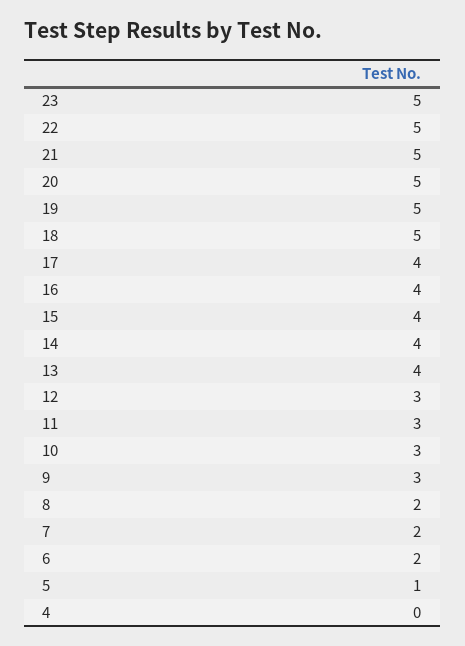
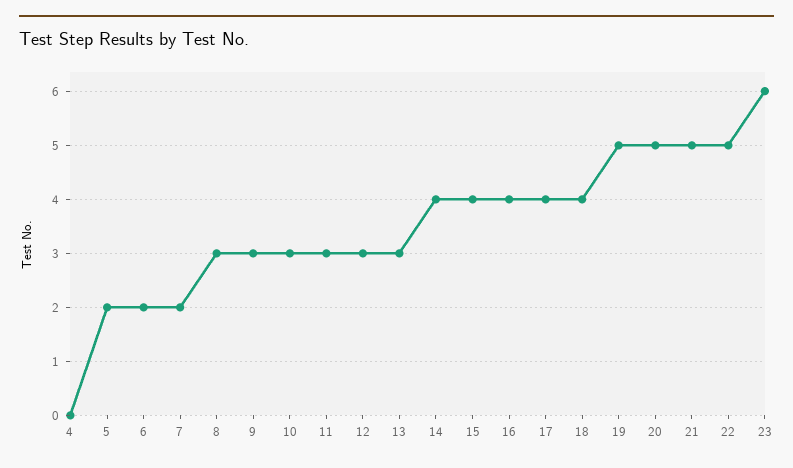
23: 5 -> 6
18: 5 -> 4
13: 4 -> 3
8: 2 -> 3
5: 1 -> 2

